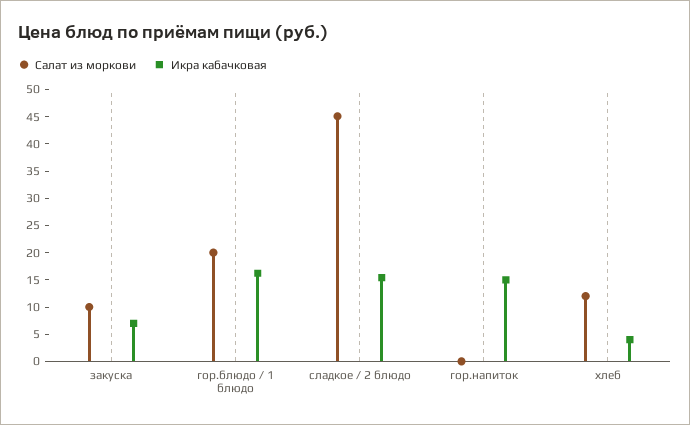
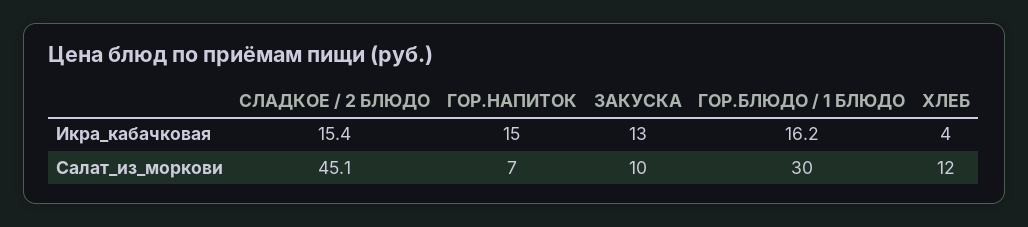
Икра кабачковая, закуска: 7.5 -> 13
Салат из моркови, гор.блюдо / 1 блюдо: 20 -> 30
Салат из моркови, гор.напиток: 0 -> 7

